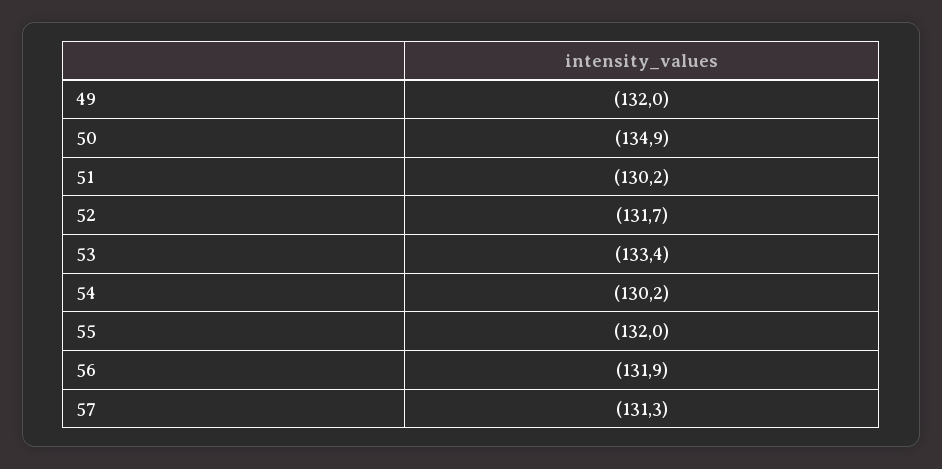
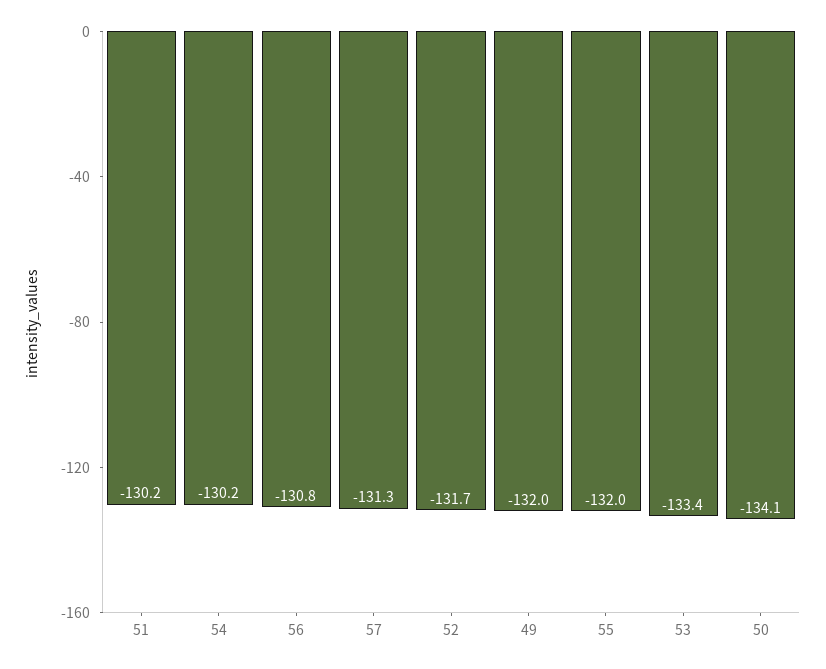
50: -134.9 -> -134.1
56: -131.9 -> -130.8

